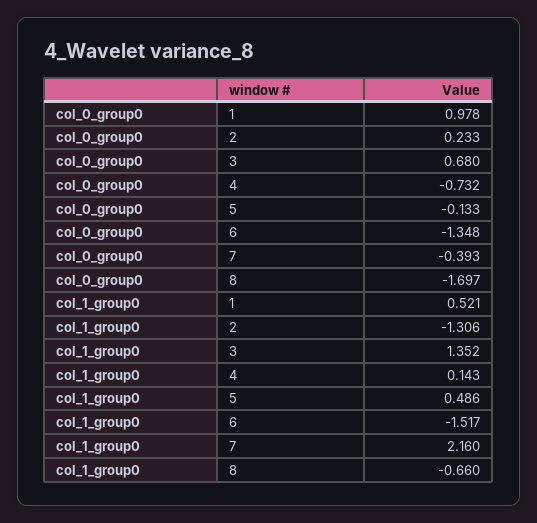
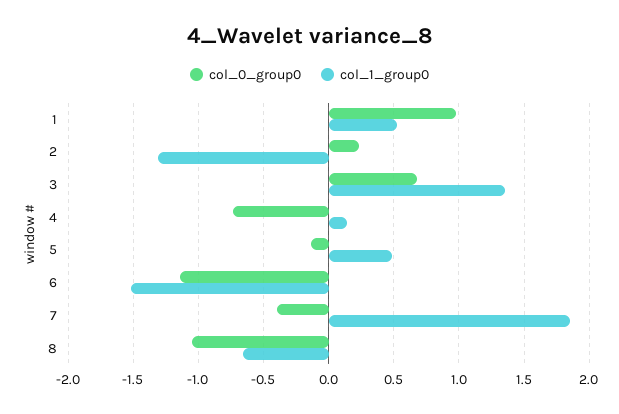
col_0_group0, 6: -1.348 -> -1.15
col_0_group0, 8: -1.697 -> -1.05
col_1_group0, 7: 2.16 -> 1.85

